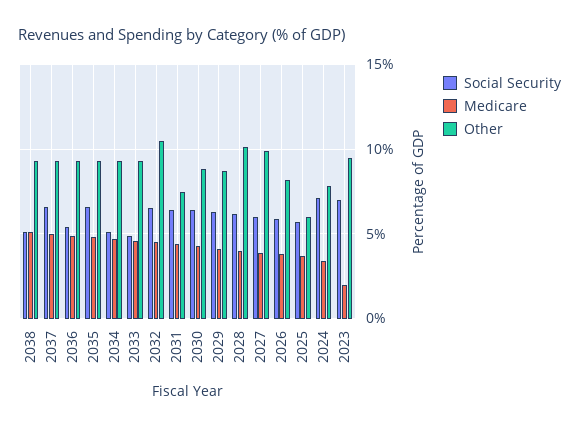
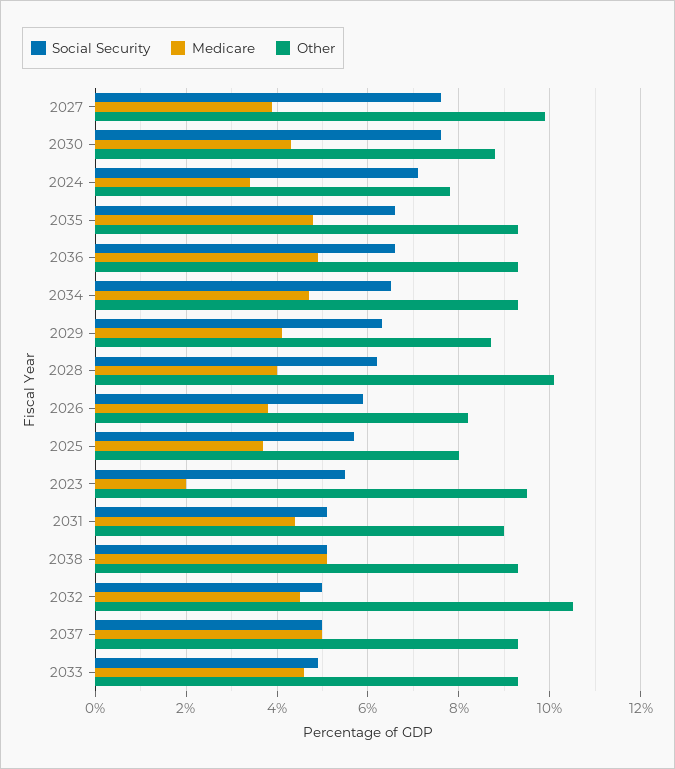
Social Security, 2037: 6.5 -> 5
Social Security, 2036: 5.5 -> 6.5
Social Security, 2034: 5 -> 6.5
Social Security, 2032: 6.5 -> 5
Social Security, 2031: 6.5 -> 5
Other, 2031: 7.5 -> 9
Social Security, 2030: 6.5 -> 7.5
Social Security, 2027: 6 -> 7.5
Other, 2025: 6 -> 8
Social Security, 2023: 7 -> 5.5

